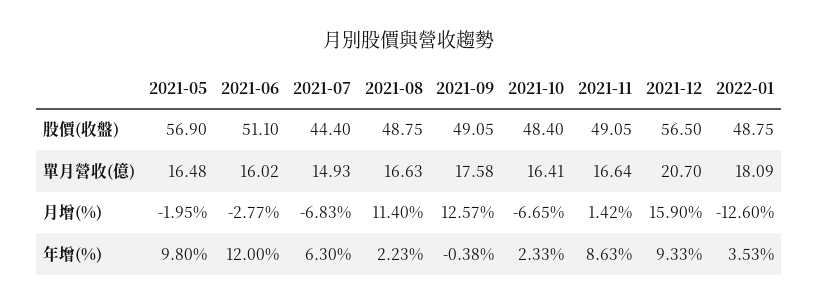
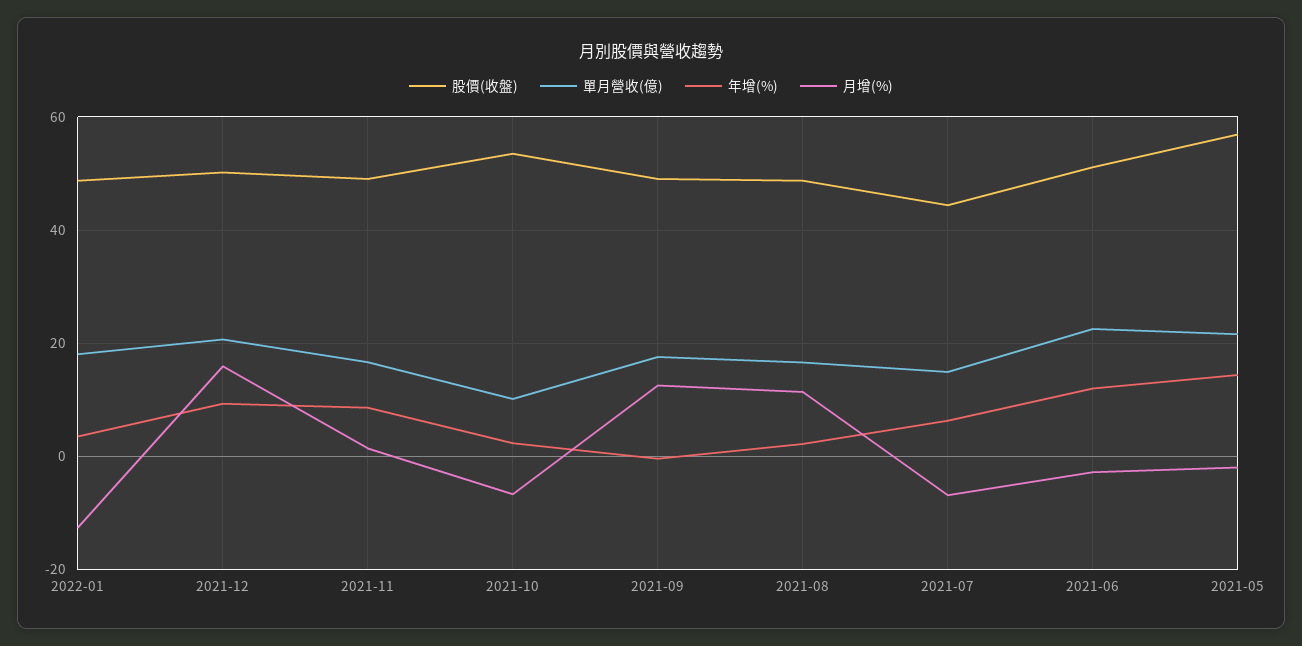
股價(收盤), 2021-10: 48.4 -> 54
股價(收盤), 2021-12: 56.5 -> 50
單月營收(億), 2021-05: 16.48 -> 22
單月營收(億), 2021-06: 16.02 -> 22
單月營收(億), 2021-10: 16.41 -> 10
年增(%), 2021-05: 9.8 -> 14

